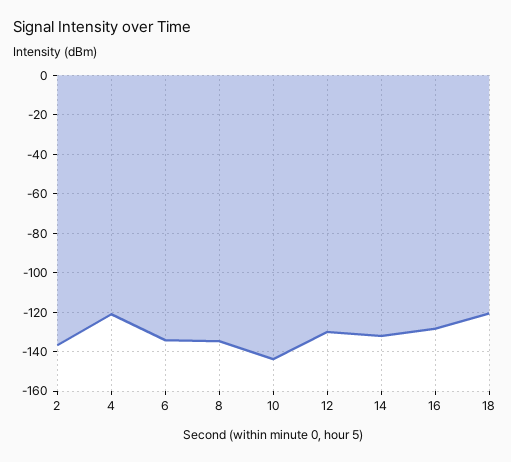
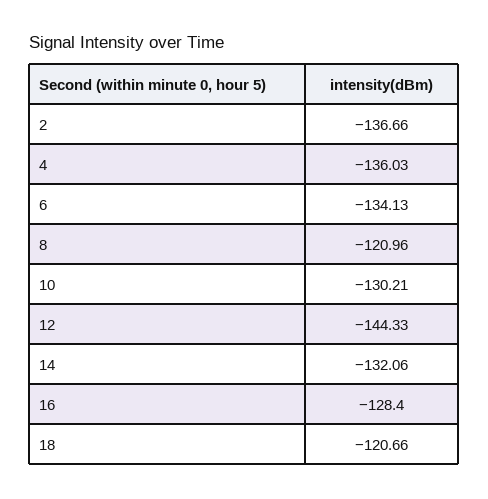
4: -120 -> -136.03
8: -135 -> -120.96
10: -145 -> -130.21
12: -130 -> -144.33

